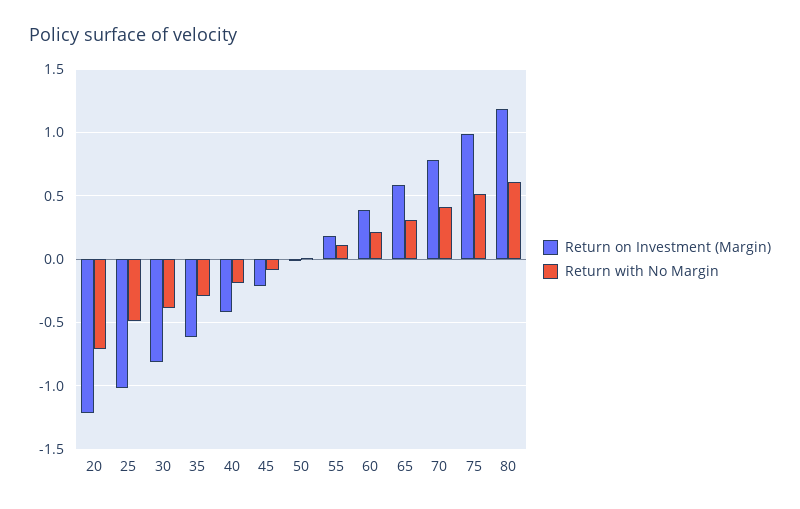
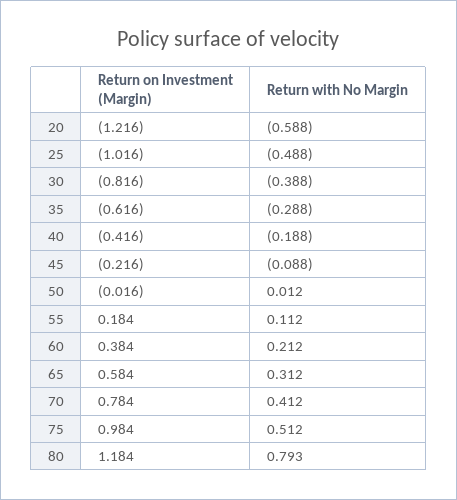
Return with No Margin, 20: -0.7 -> -0.588
Return with No Margin, 80: 0.6 -> 0.793

